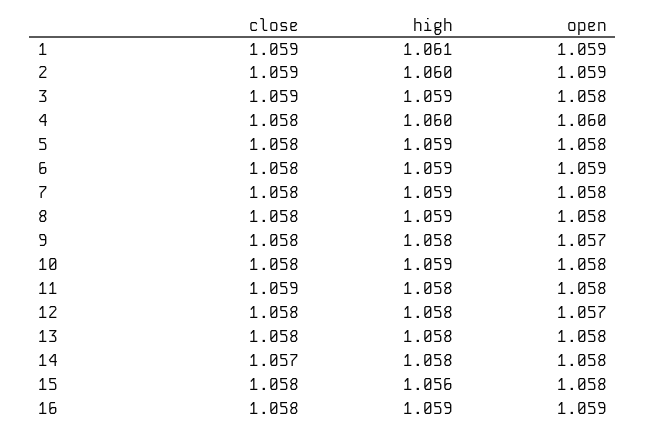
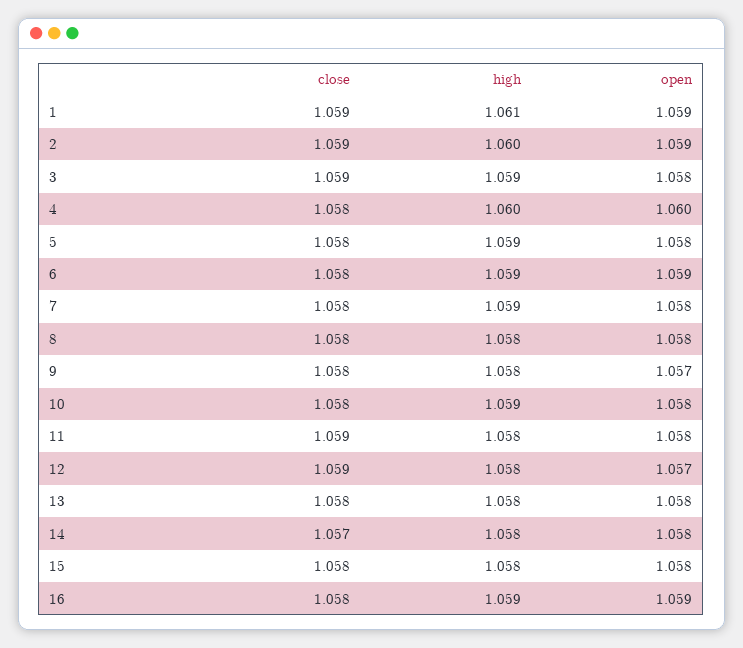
high, 8: 1.059 -> 1.058
close, 12: 1.058 -> 1.059
high, 15: 1.056 -> 1.058

